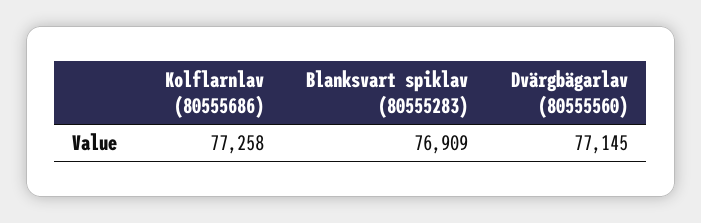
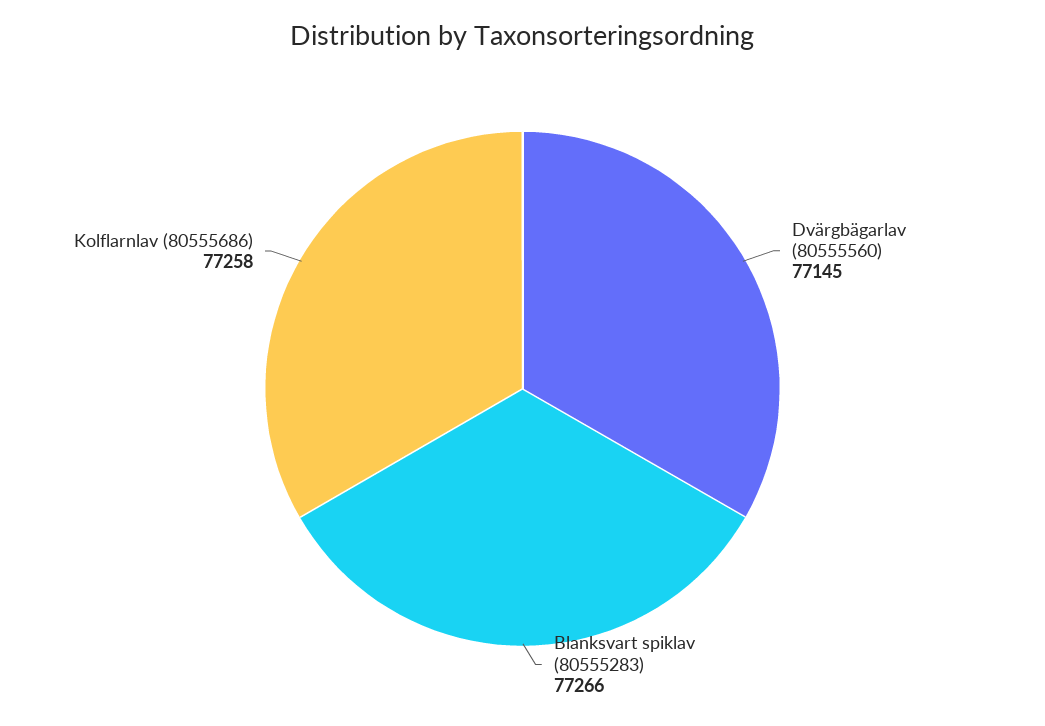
Blanksvart spiklav (80555283): 76909 -> 77266

